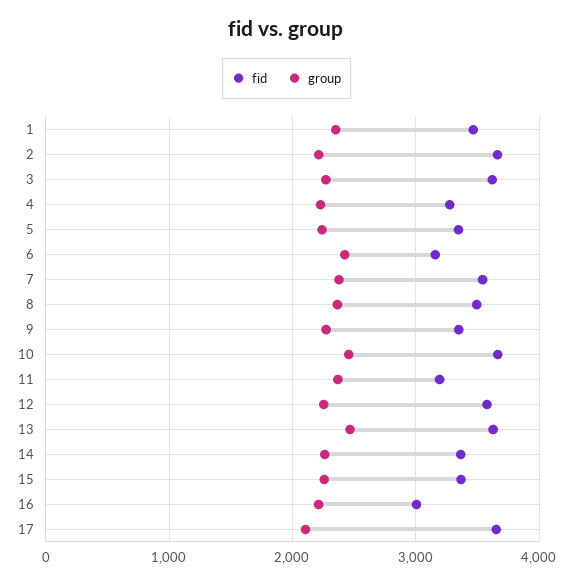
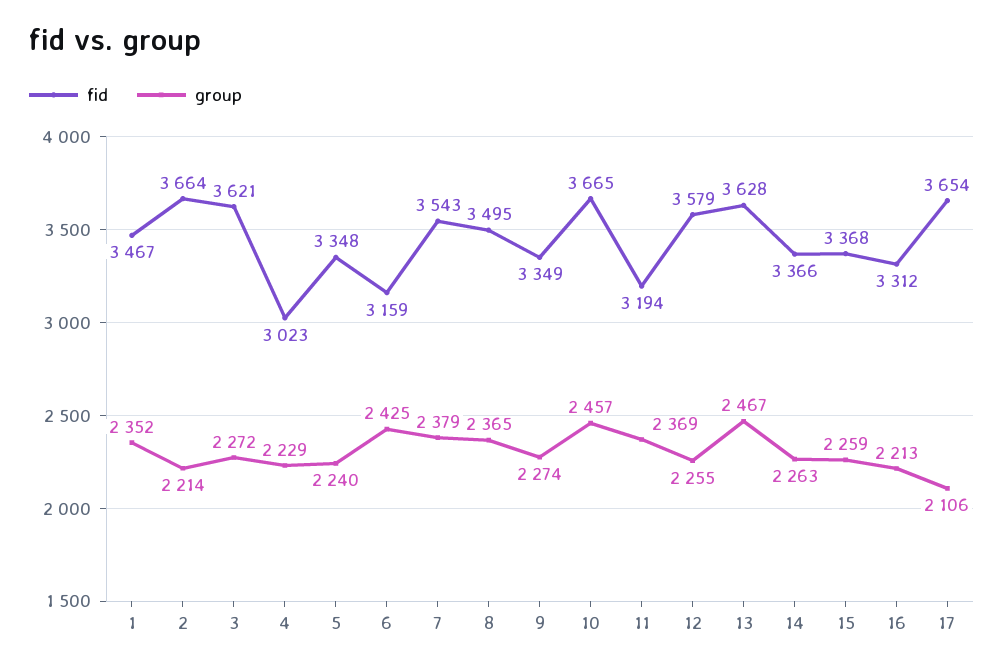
fid, 4: 3300 -> 3023
fid, 16: 3000 -> 3312

